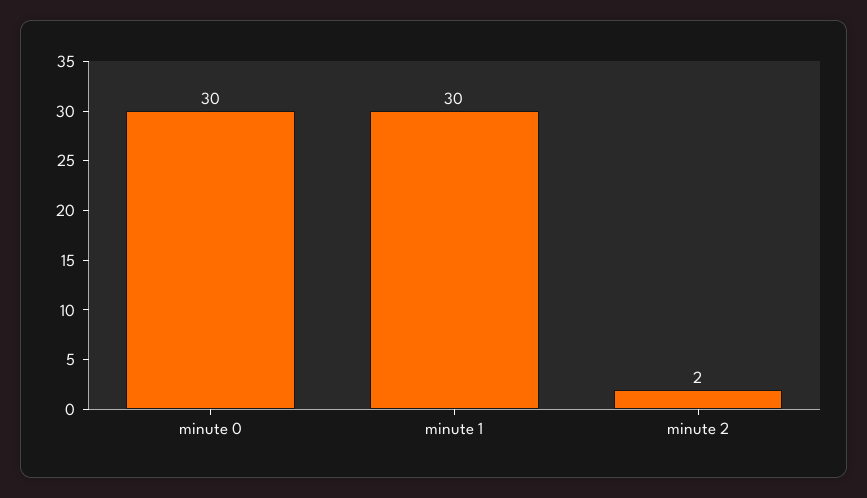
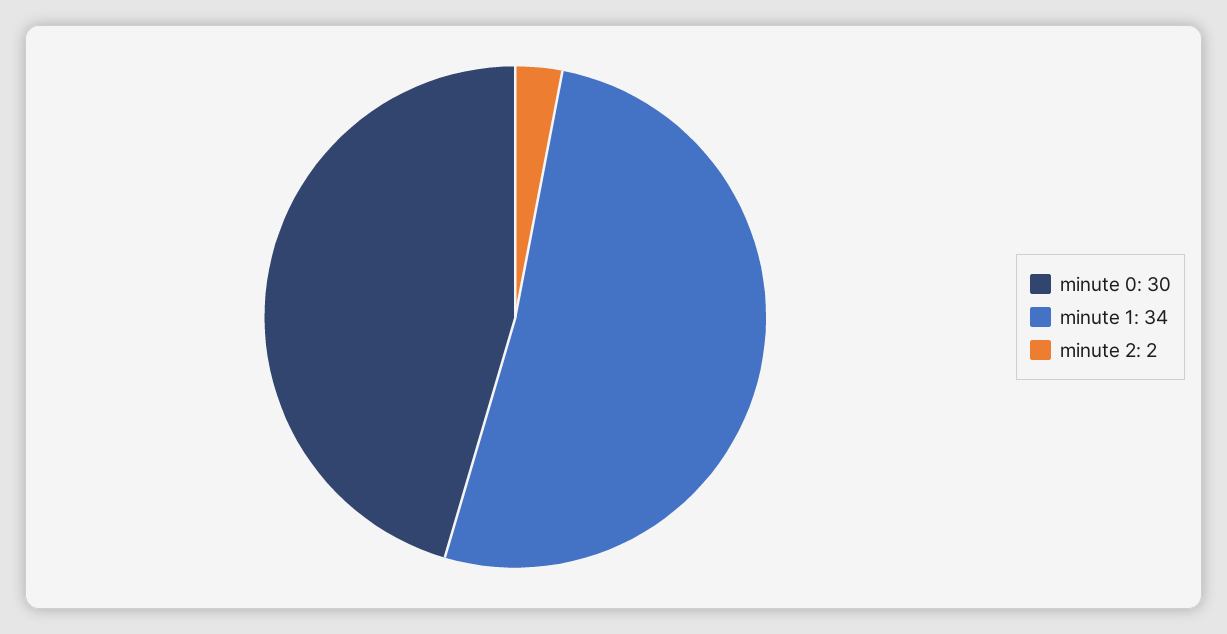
minute 1: 30 -> 34

